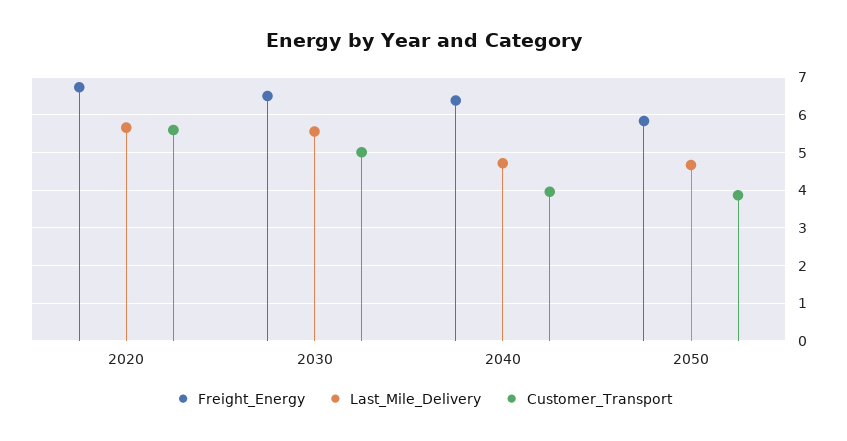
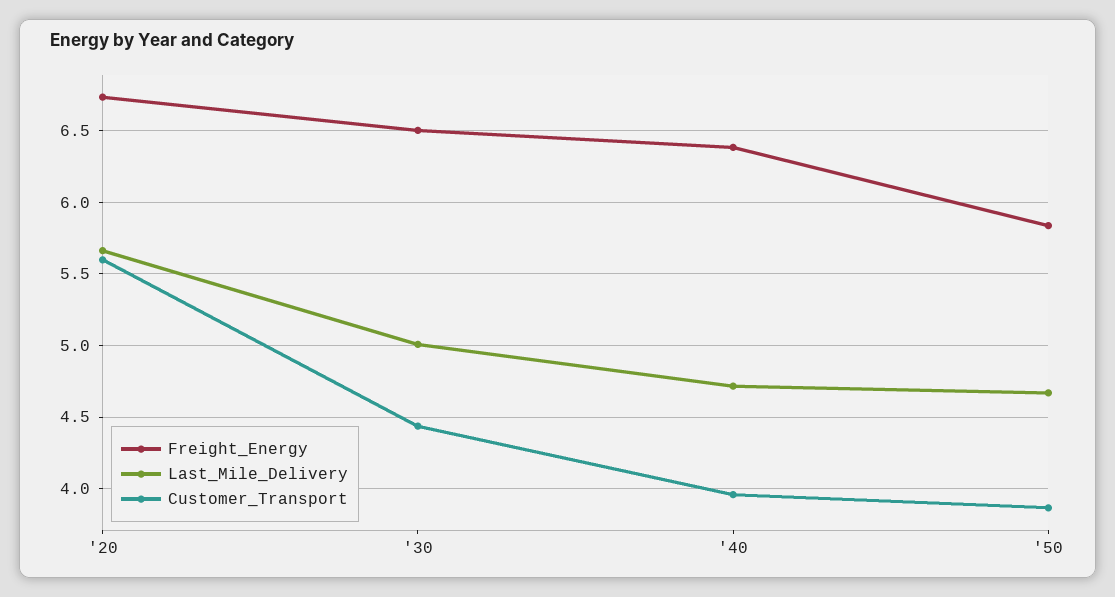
Last_Mile_Delivery, 2030: 5.6 -> 5
Customer_Transport, 2030: 5 -> 4.45

